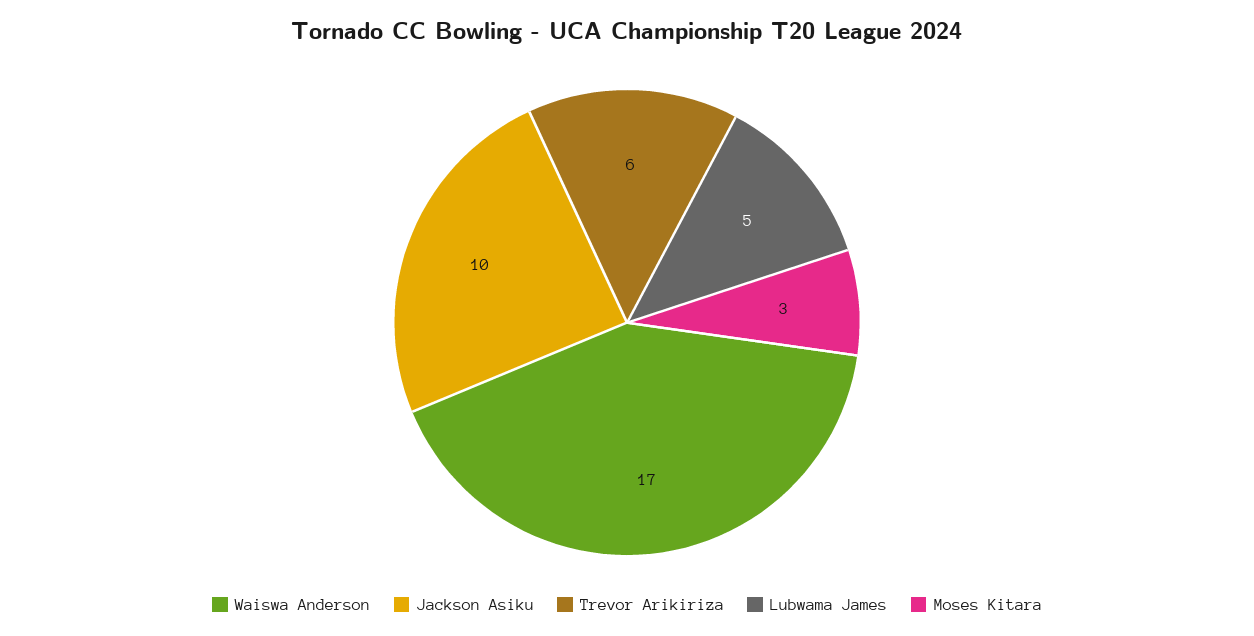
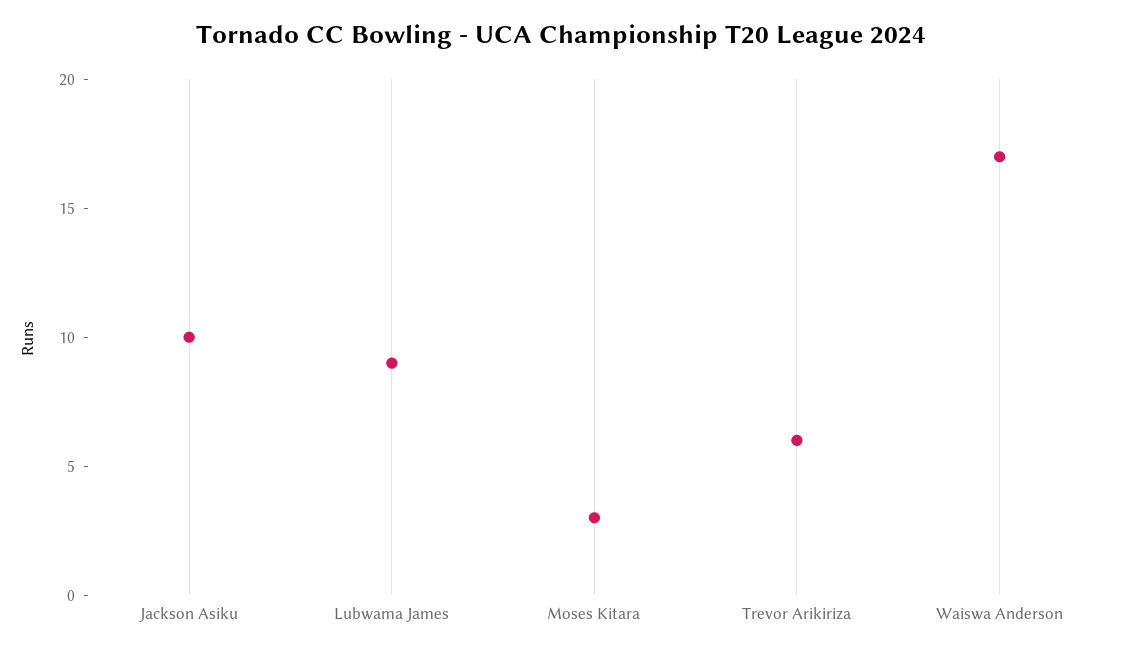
Lubwama James: 5 -> 9

